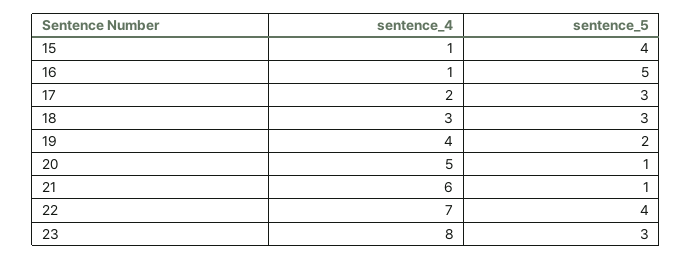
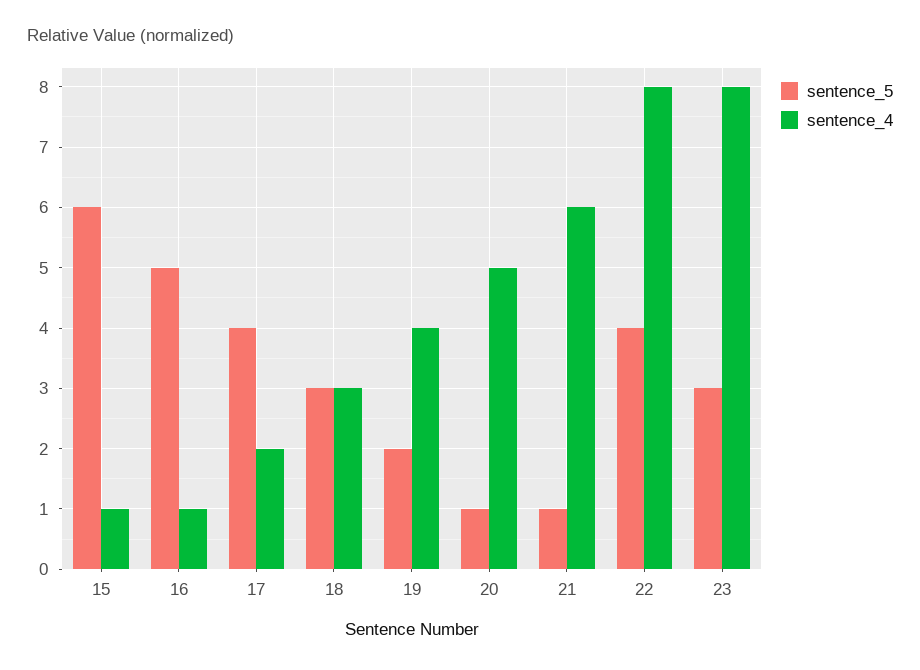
sentence_5, 15: 4 -> 6
sentence_5, 17: 3 -> 4
sentence_4, 22: 7 -> 8

